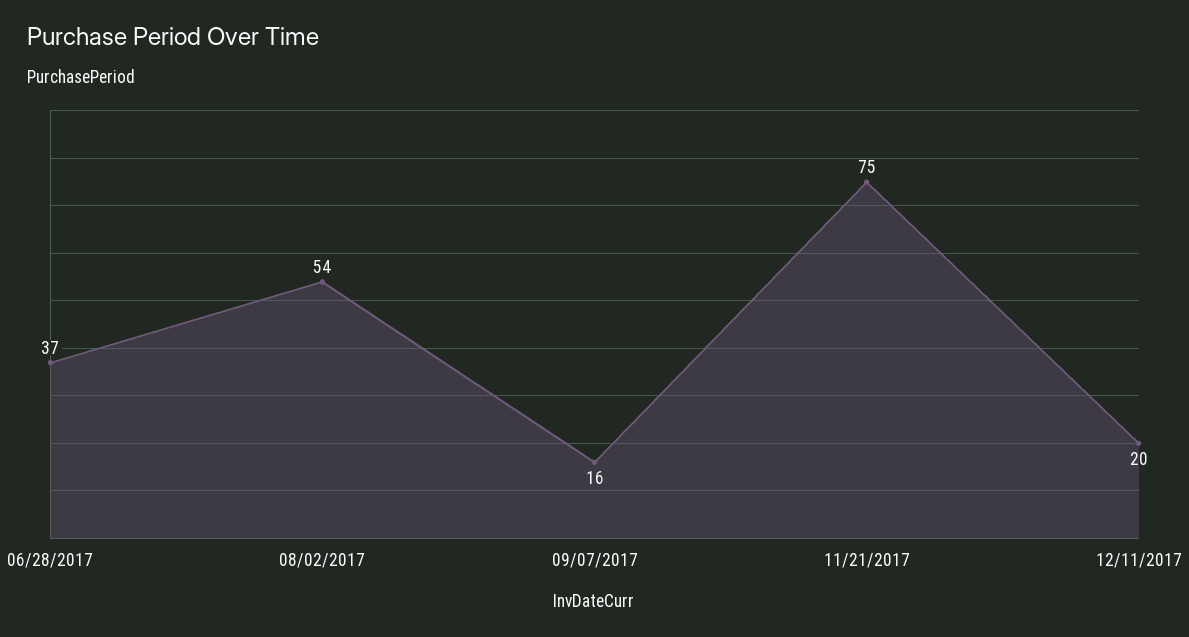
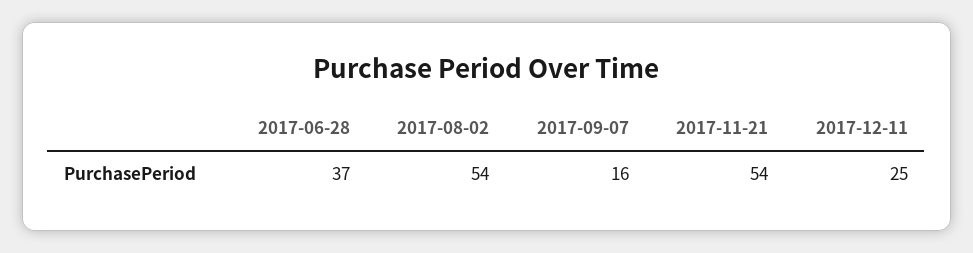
11/21/2017: 75 -> 54
12/11/2017: 20 -> 25

